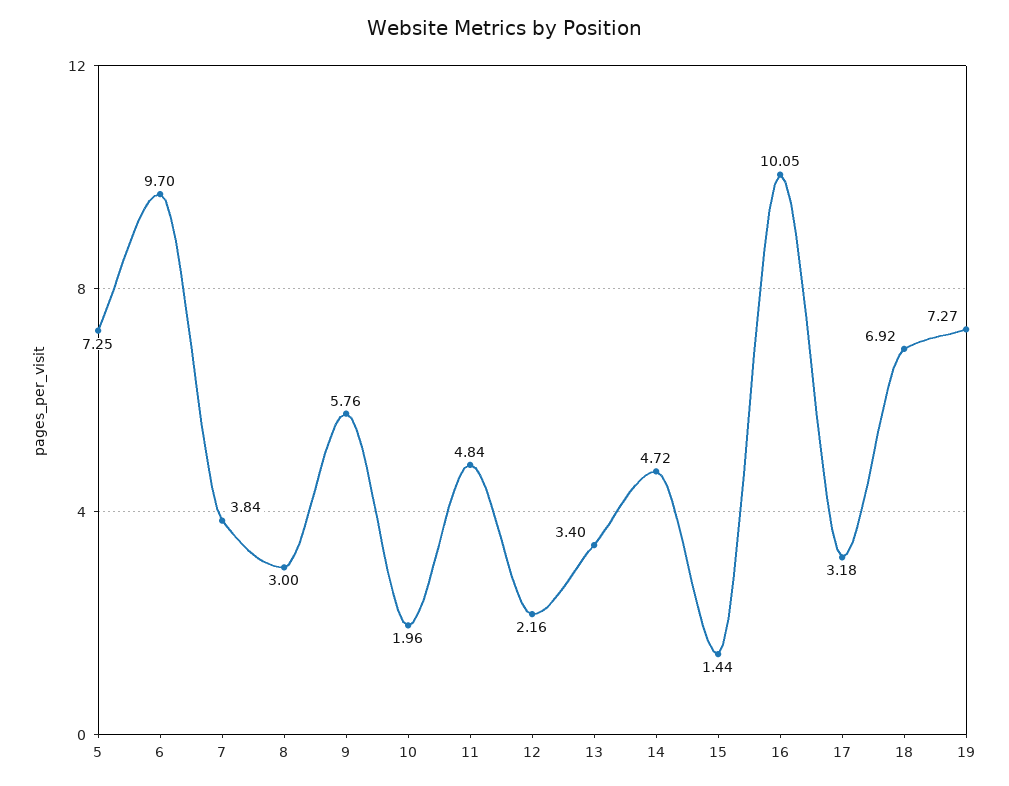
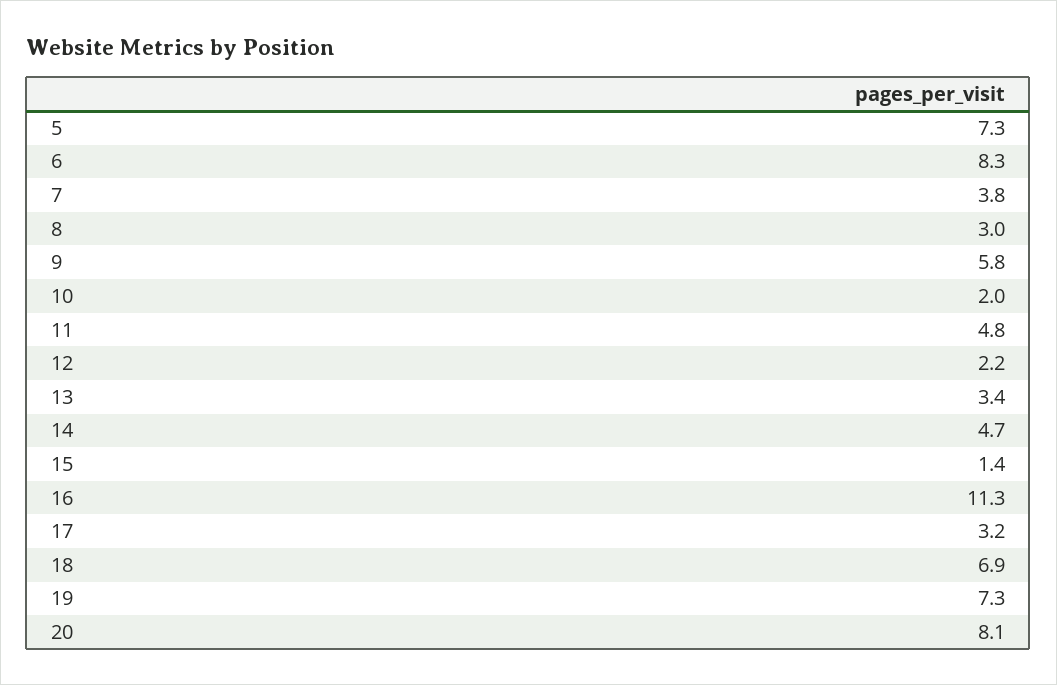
6: 9.7 -> 8.3
16: 10.05 -> 11.3
20: none -> 8.1

